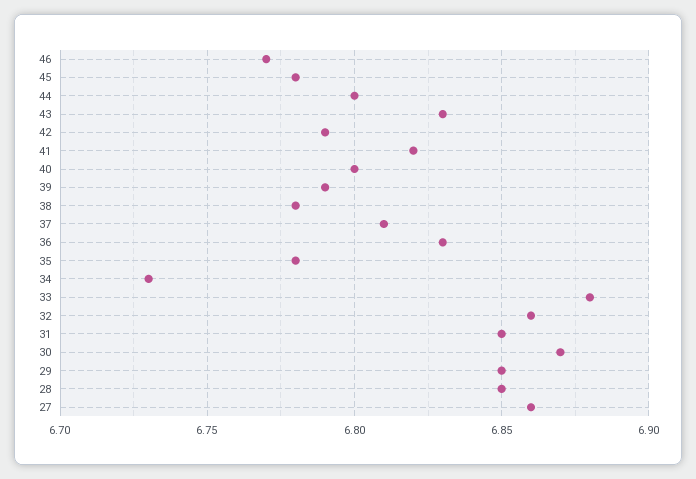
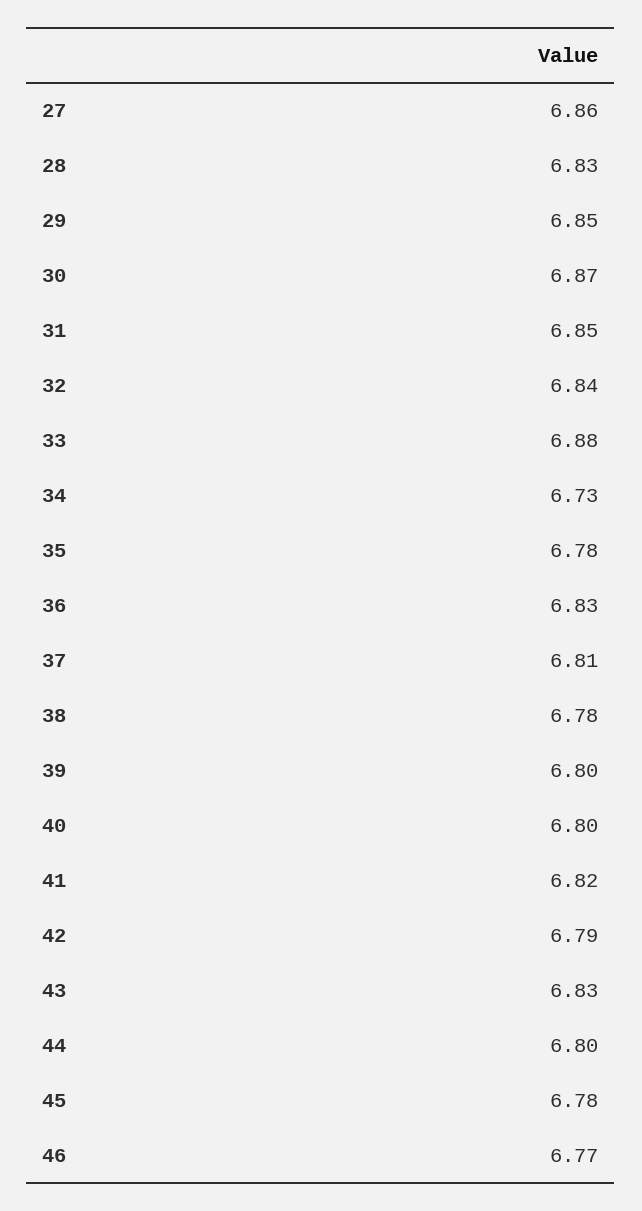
39: 6.79 -> 6.8
32: 6.86 -> 6.84
28: 6.85 -> 6.83

